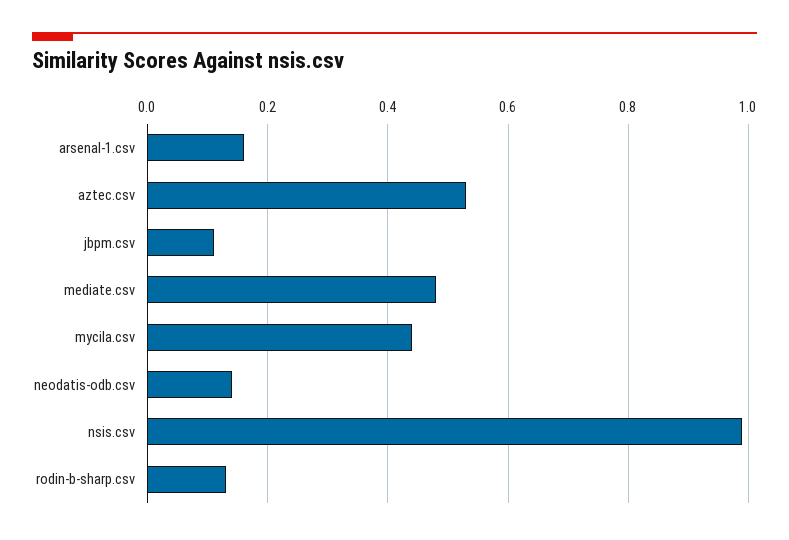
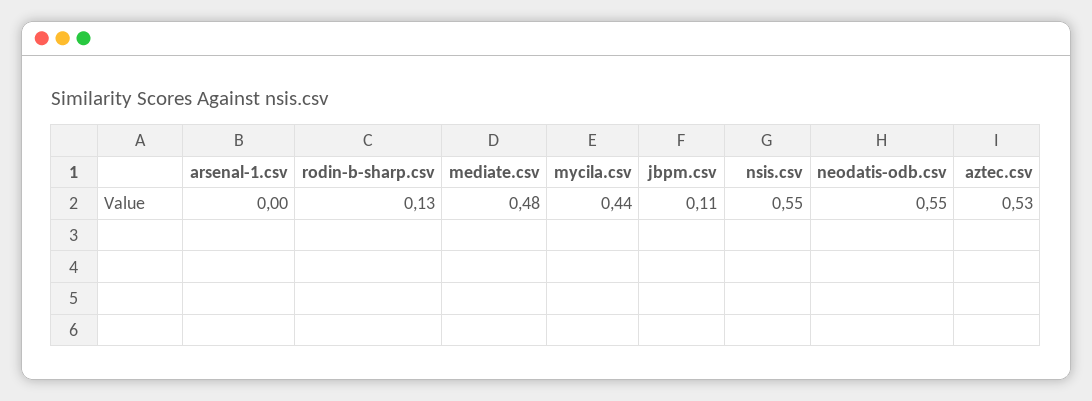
arsenal-1.csv: 0.15 -> 0
neodatis-odb.csv: 0.15 -> 0.55
nsis.csv: 1 -> 0.55

